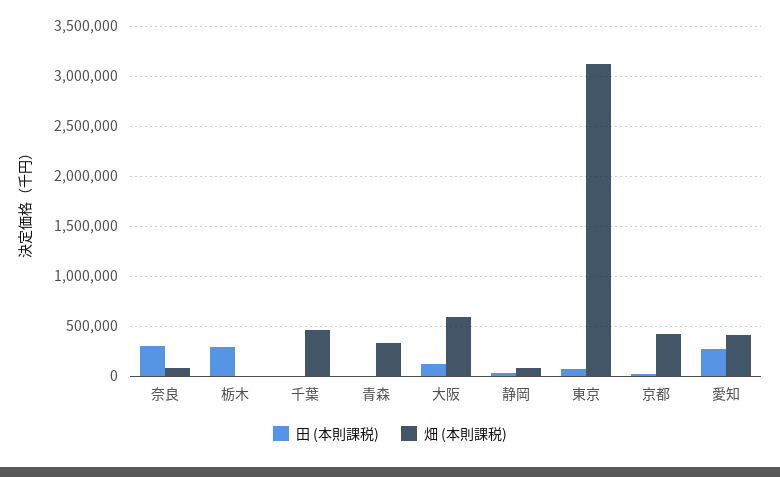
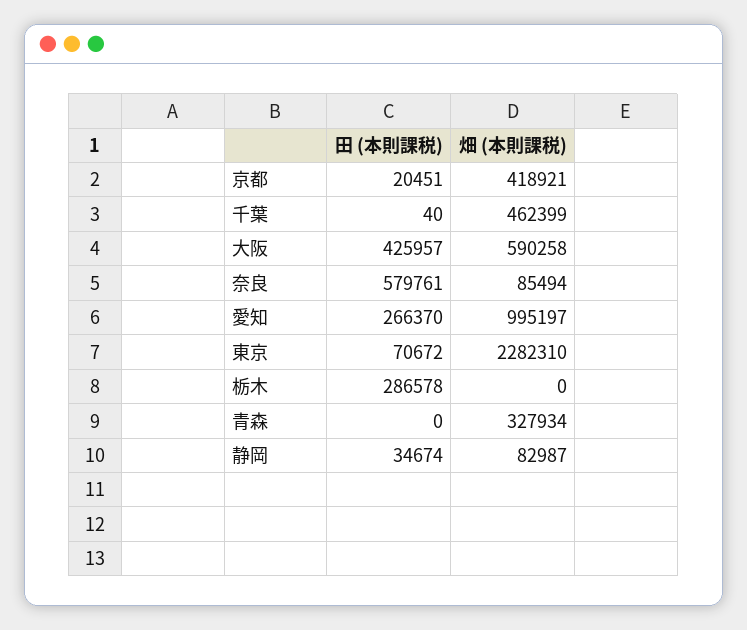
田 (本則課税), 奈良: 300000 -> 579761
田 (本則課税), 大阪: 100000 -> 425957
畑 (本則課税), 東京: 3100000 -> 2282310
畑 (本則課税), 愛知: 400000 -> 995197

